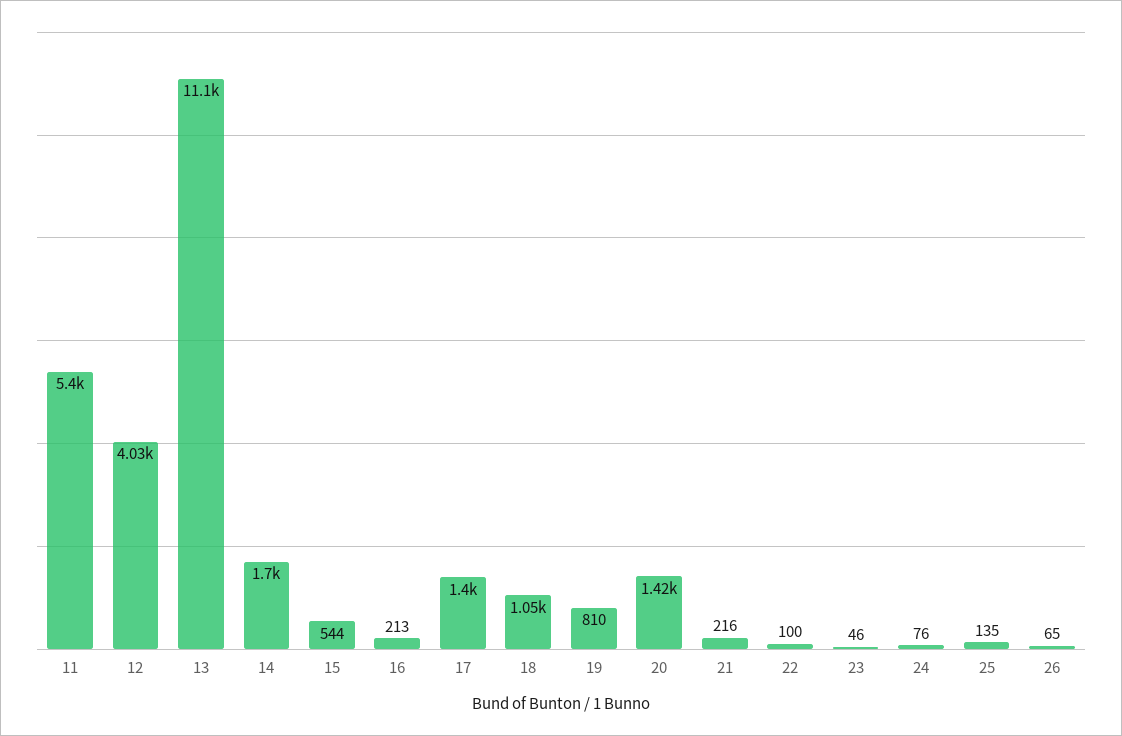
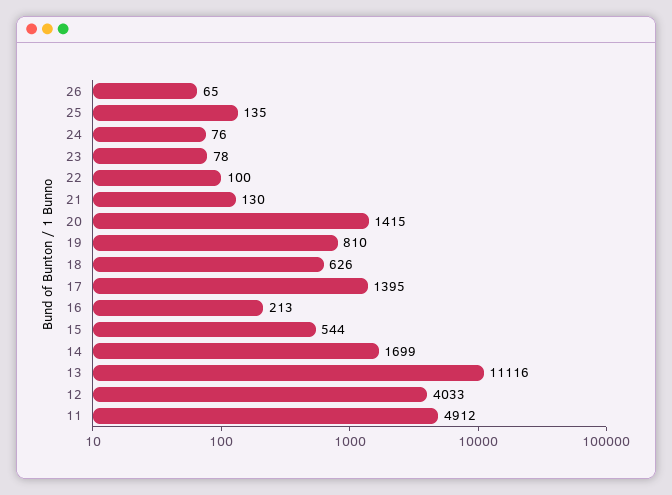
11: 5400 -> 4912
18: 1050 -> 626
21: 216 -> 130
23: 46 -> 78

